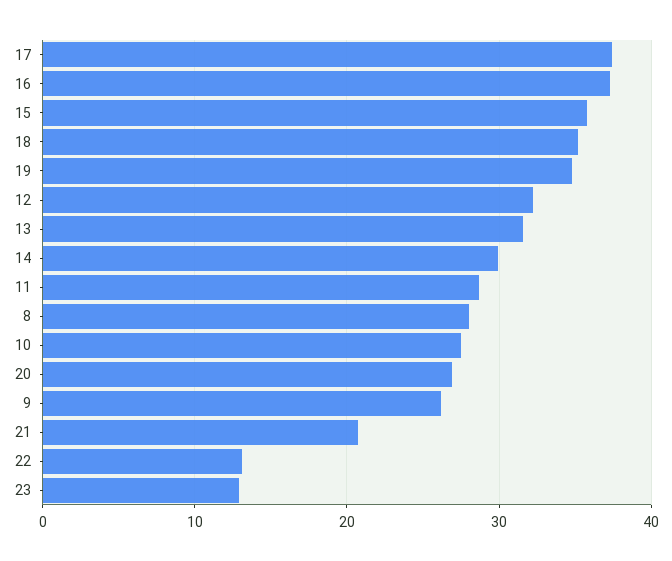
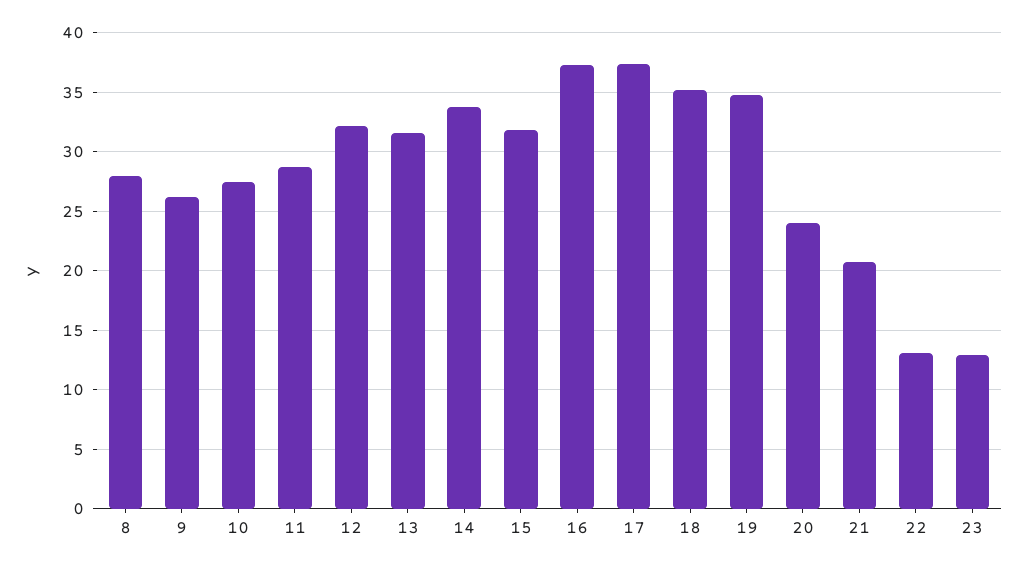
15: 36 -> 32
14: 30 -> 34
20: 27 -> 24

